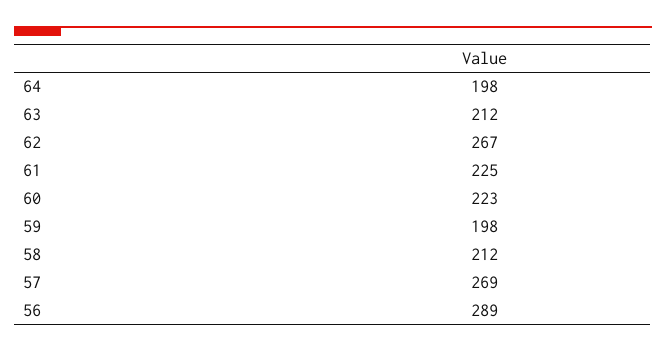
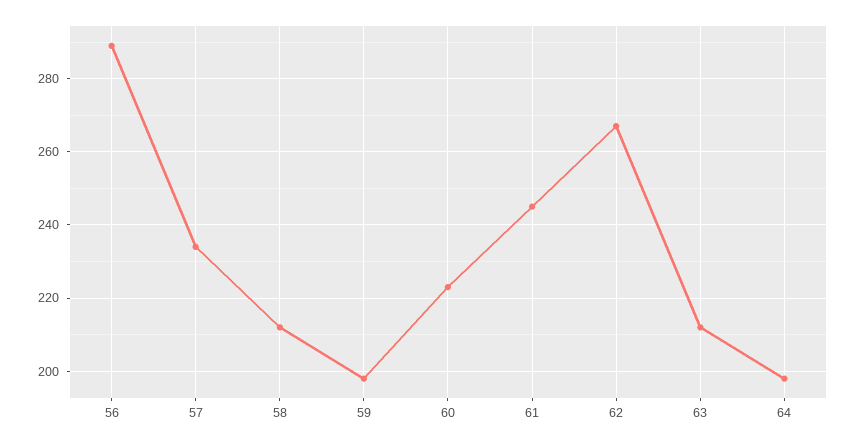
61: 225 -> 245
57: 269 -> 235

